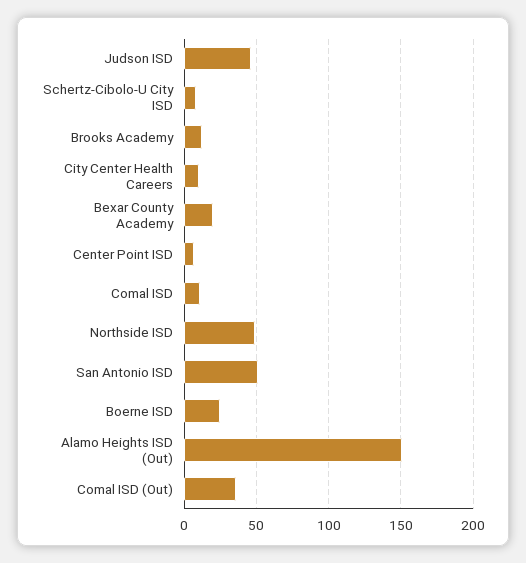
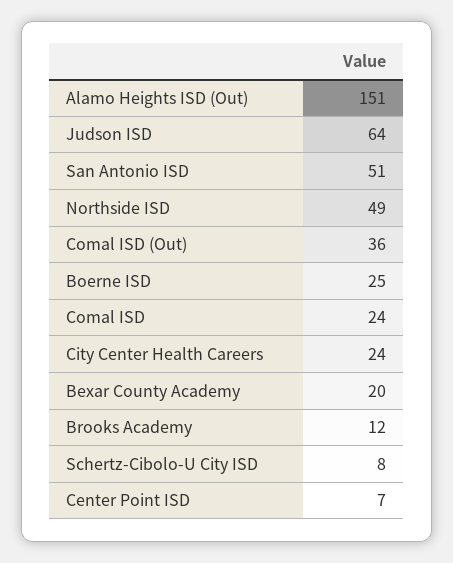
Judson ISD: 45 -> 64
City Center Health Careers: 10 -> 24
Comal ISD: 10 -> 24

